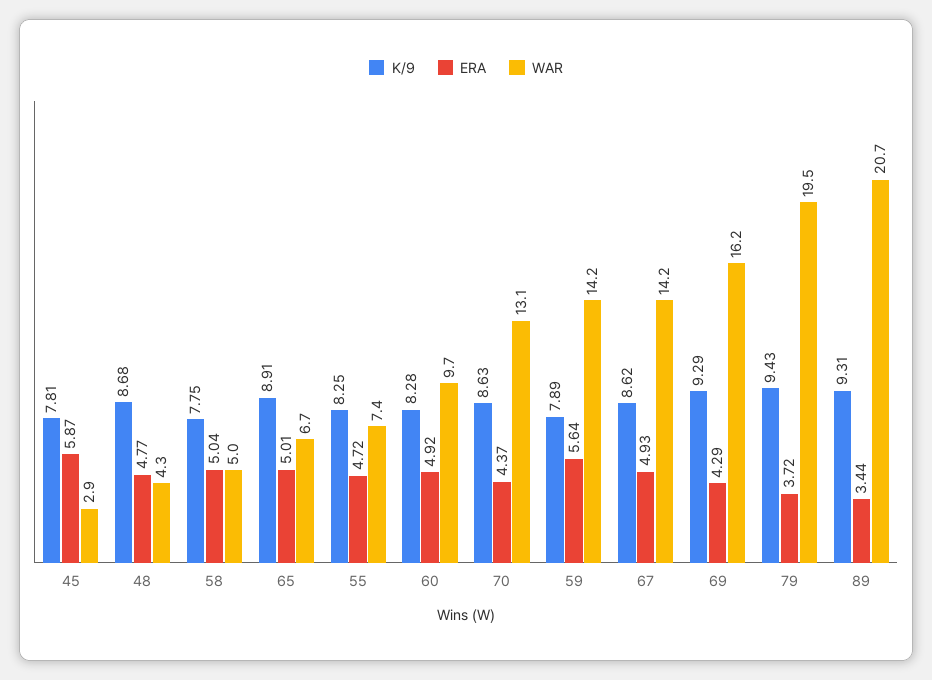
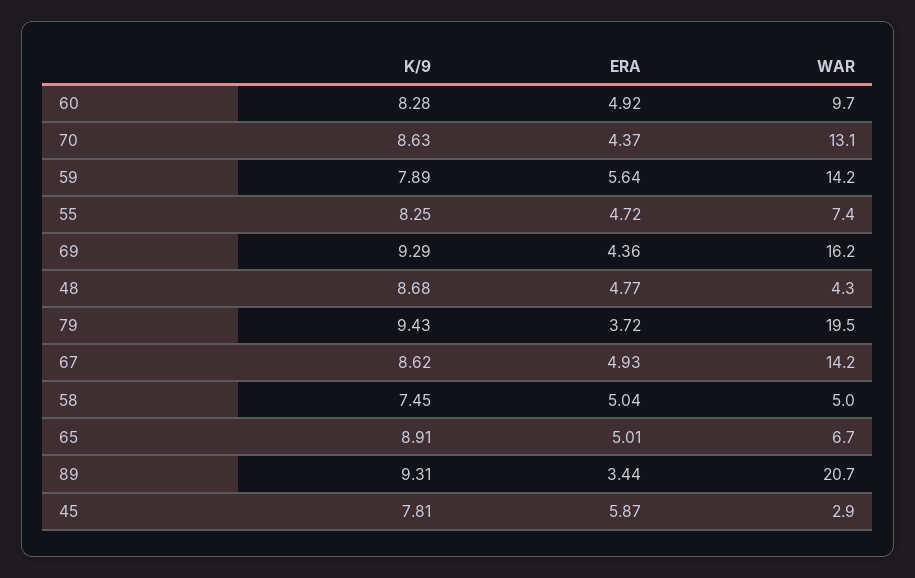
K/9, 58: 7.75 -> 7.45
ERA, 69: 4.29 -> 4.36

